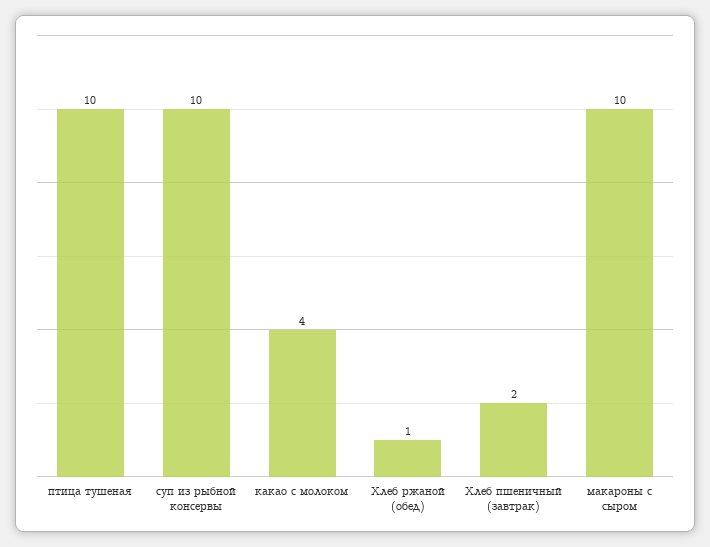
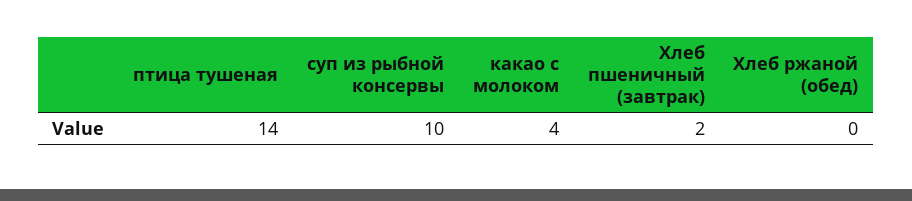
птица тушеная: 10 -> 14
Хлеб ржаной (обед): 1 -> 0
макароны с сыром: 10 -> none

